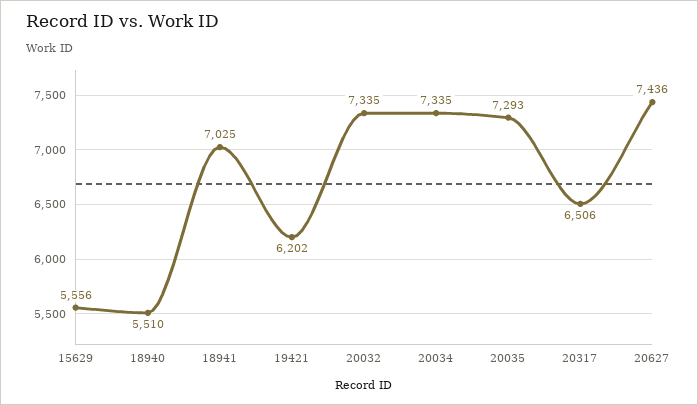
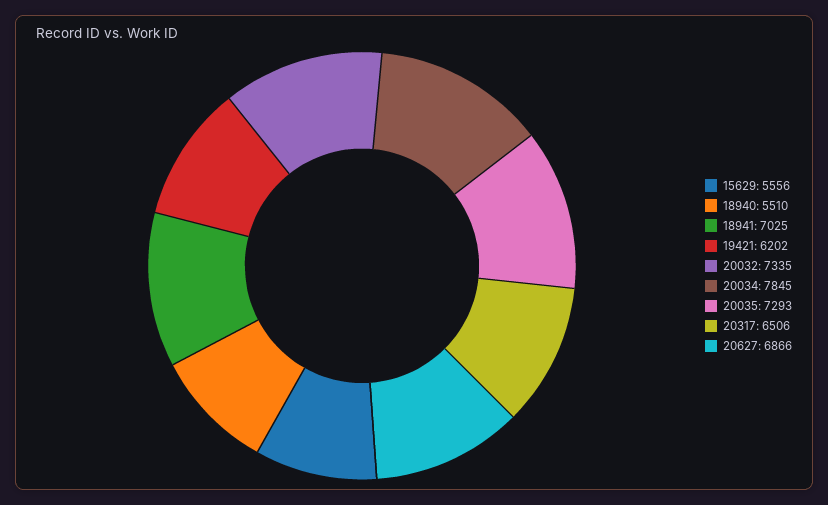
20034: 7335 -> 7845
20627: 7436 -> 6866

